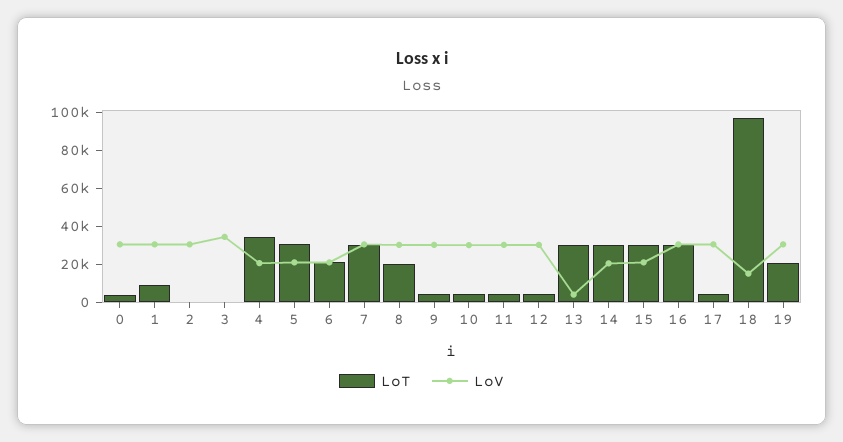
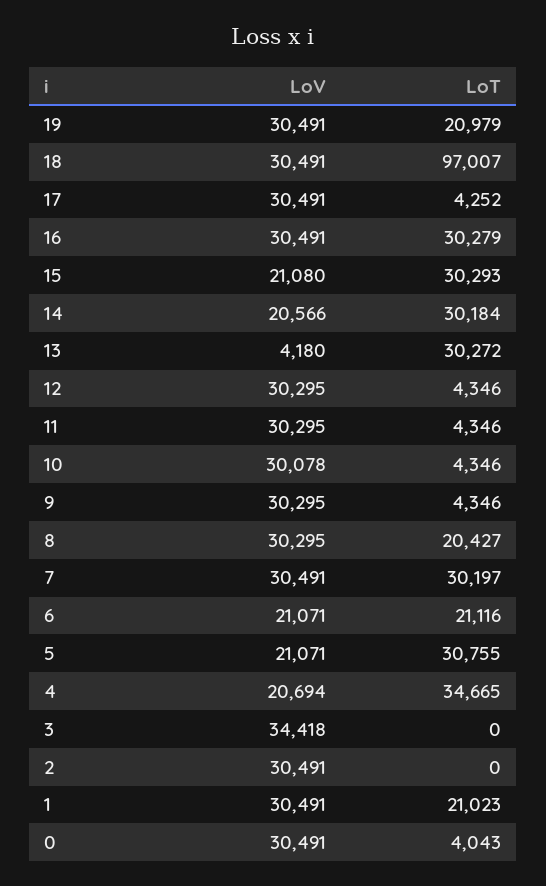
LoT, 1: 10000 -> 21023
LoV, 18: 15000 -> 30491

